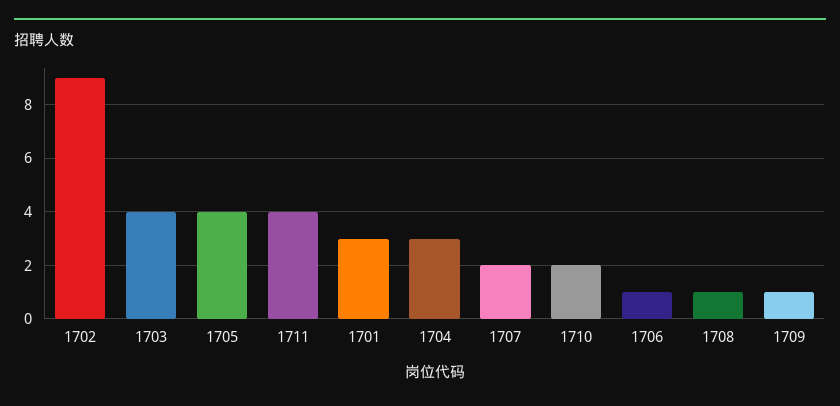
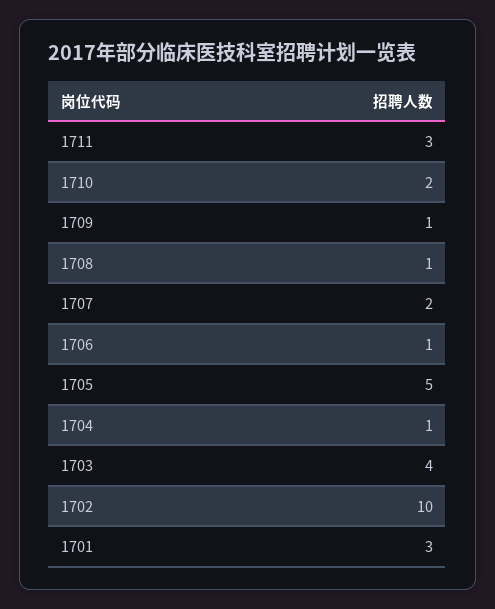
1702: 9 -> 10
1705: 4 -> 5
1711: 4 -> 3
1704: 3 -> 1

